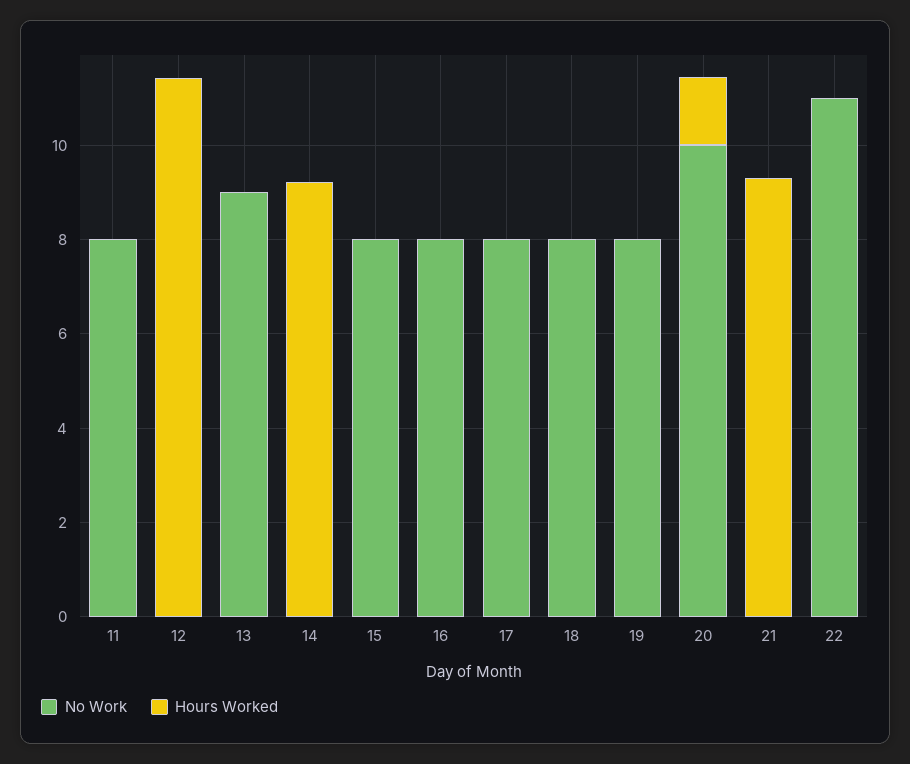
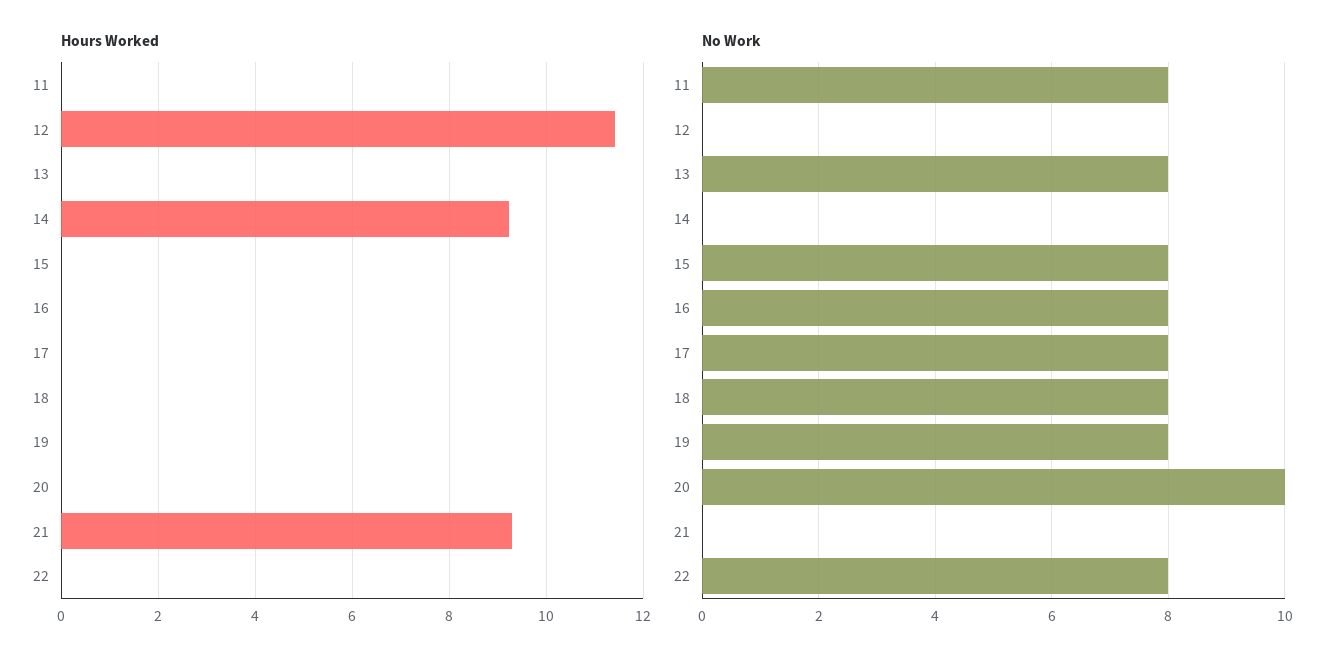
No Work, 13: 9 -> 8
Hours Worked, 20: 1.5 -> 0
No Work, 22: 11 -> 8

